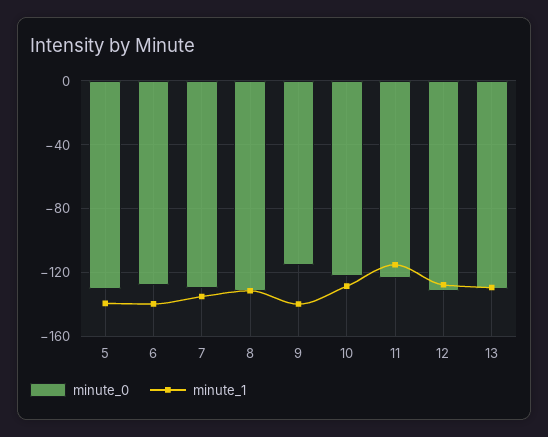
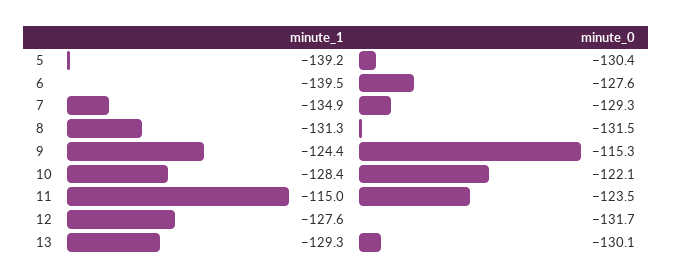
minute_1, 9: -140 -> -124.4

